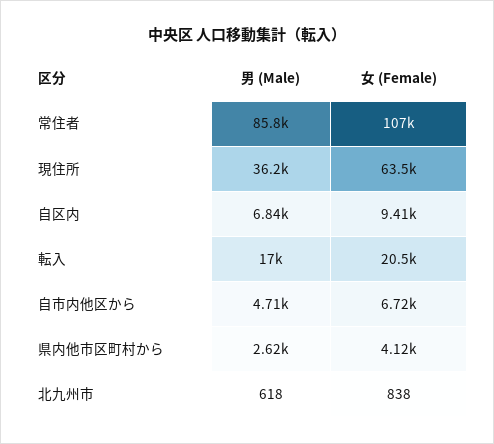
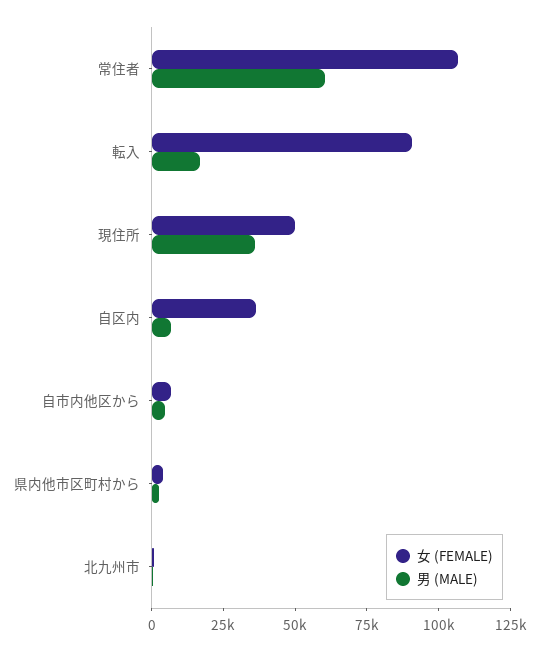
男 (Male), 常住者: 85800 -> 60000
女 (Female), 現住所: 63500 -> 50000
女 (Female), 自区内: 9410 -> 35000
女 (Female), 転入: 20500 -> 90000

